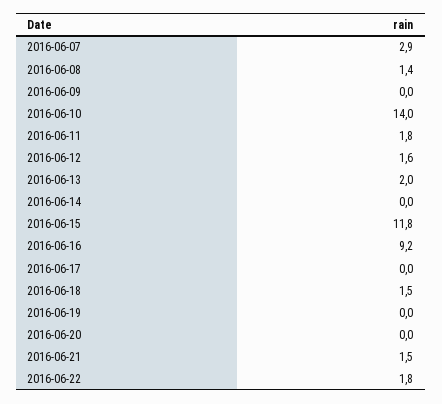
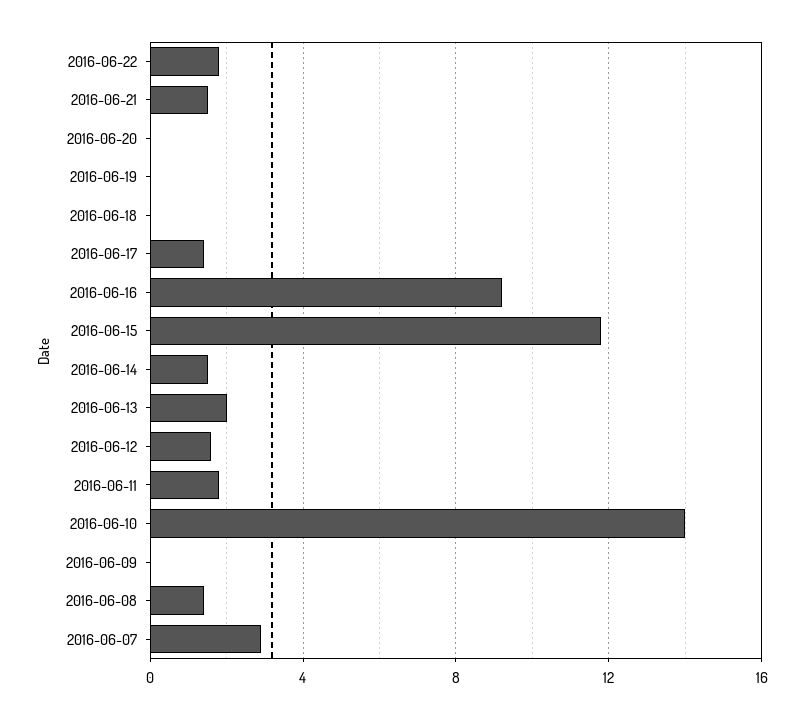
2016-06-14: 0 -> 1.5
2016-06-17: 0 -> 1.5
2016-06-18: 1.5 -> 0

